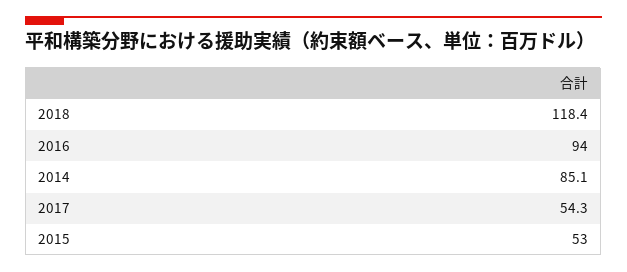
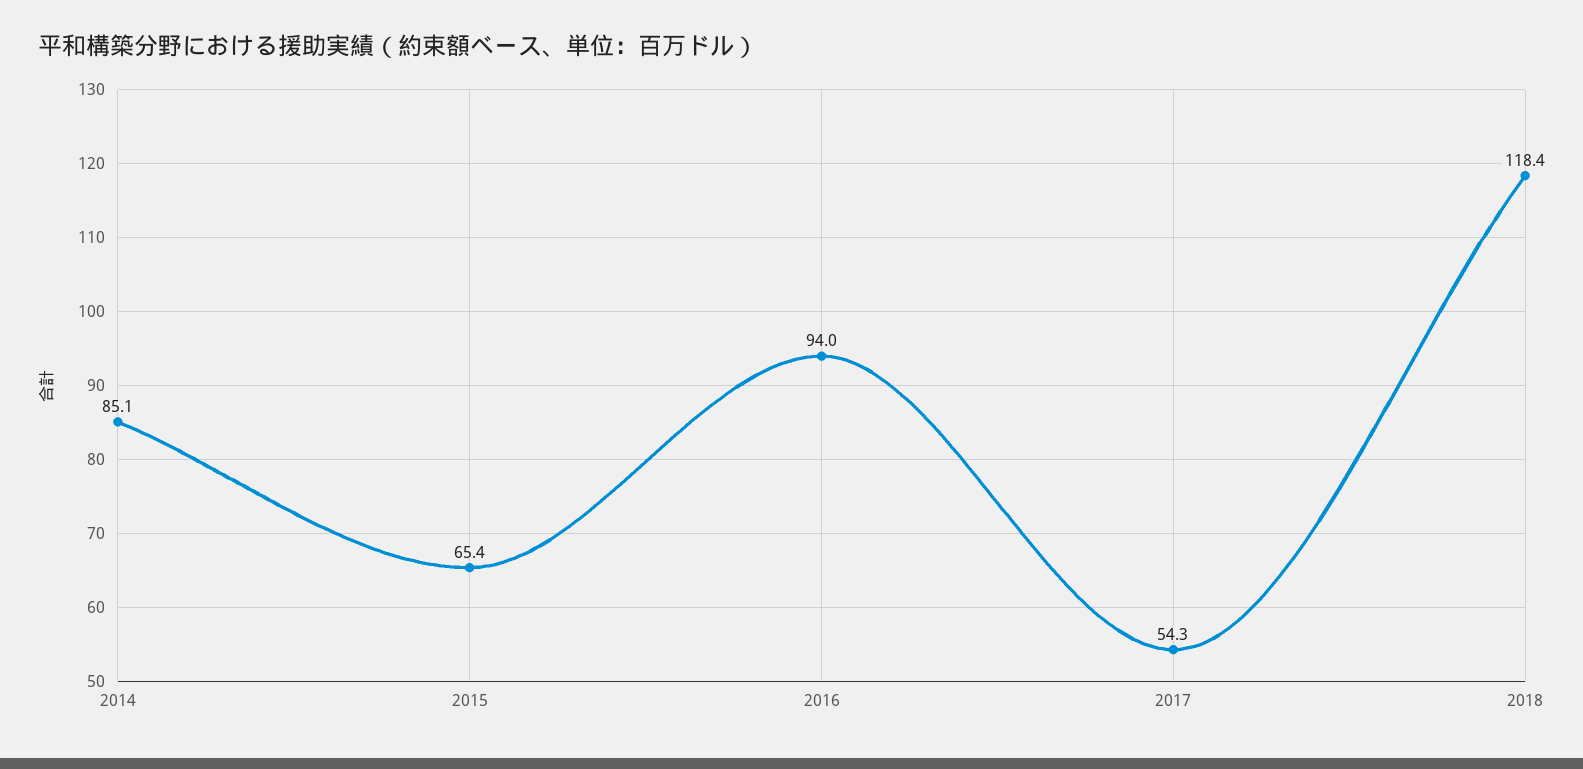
2015: 53 -> 65.4

